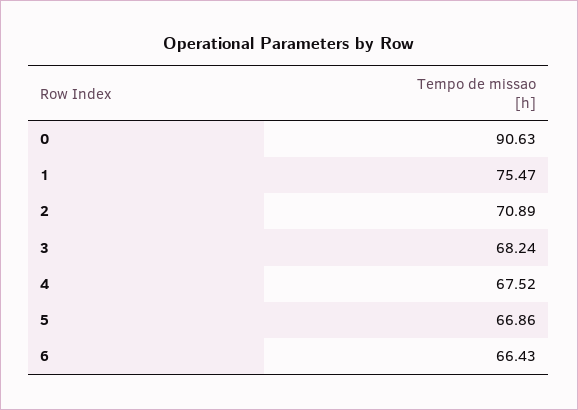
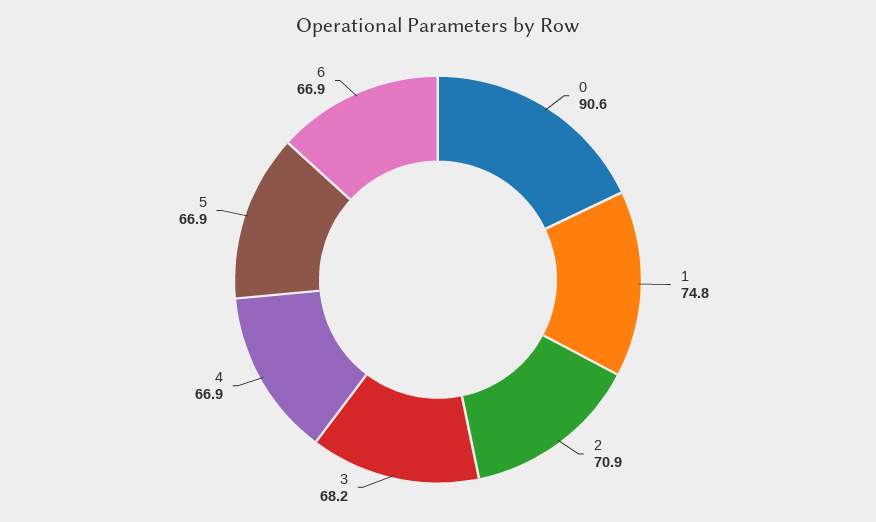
1: 75.47 -> 74.8
4: 67.52 -> 66.9
6: 66.43 -> 66.9

